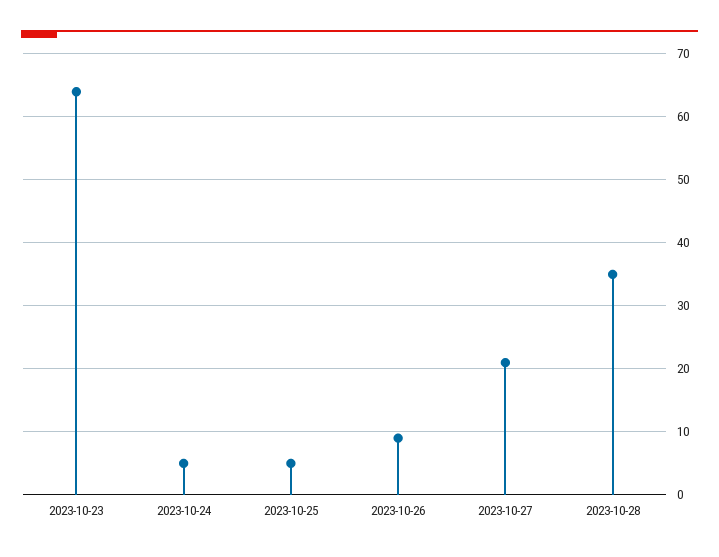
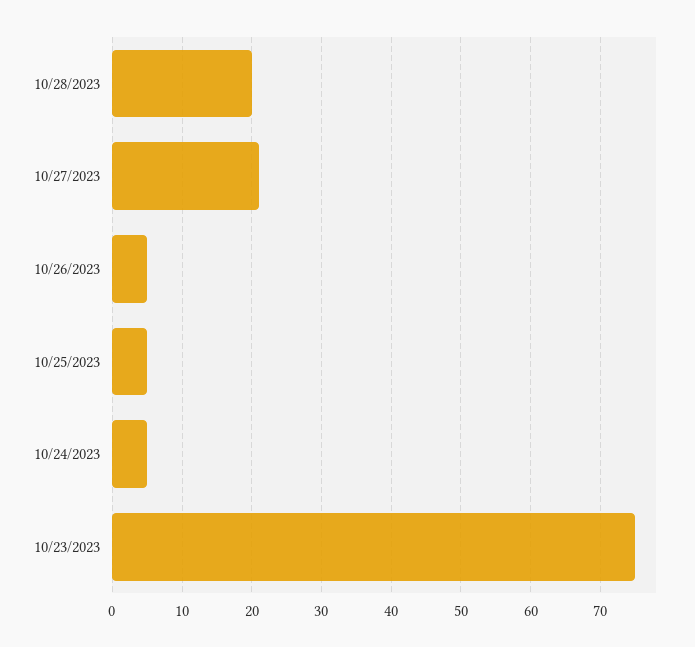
2023-10-23: 64 -> 75
2023-10-26: 9 -> 5
2023-10-28: 35 -> 20

